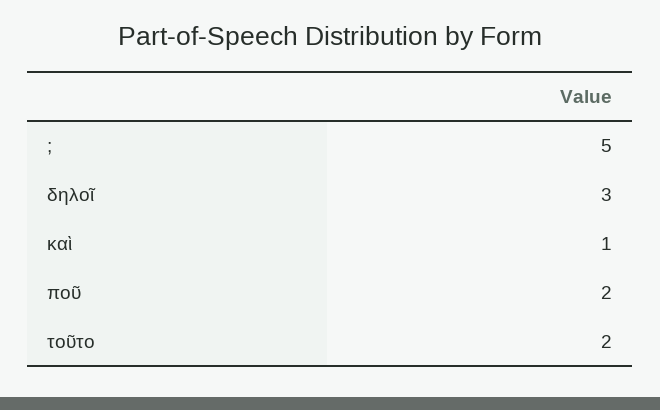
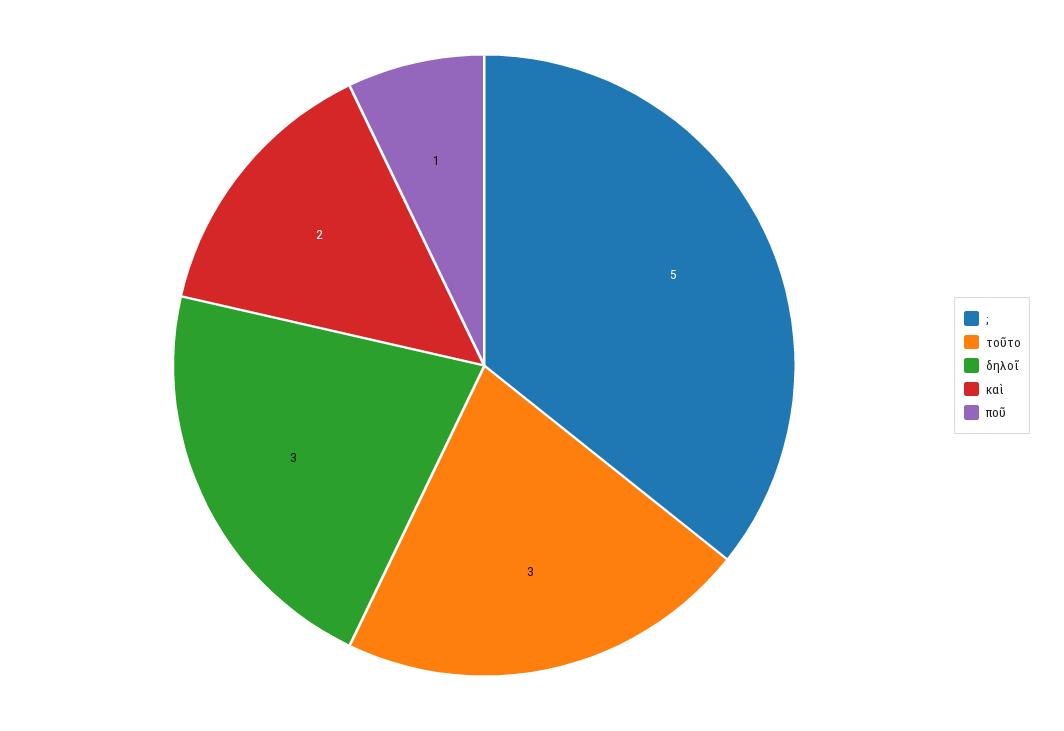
καὶ: 1 -> 2
ποῦ: 2 -> 1
τοῦτο: 2 -> 3

